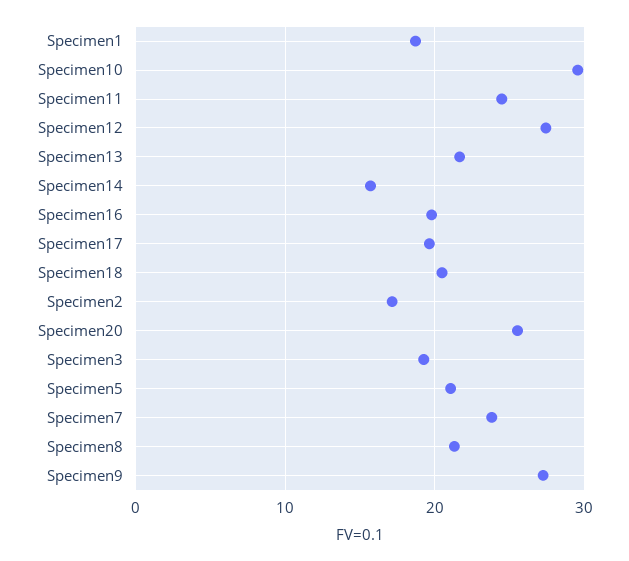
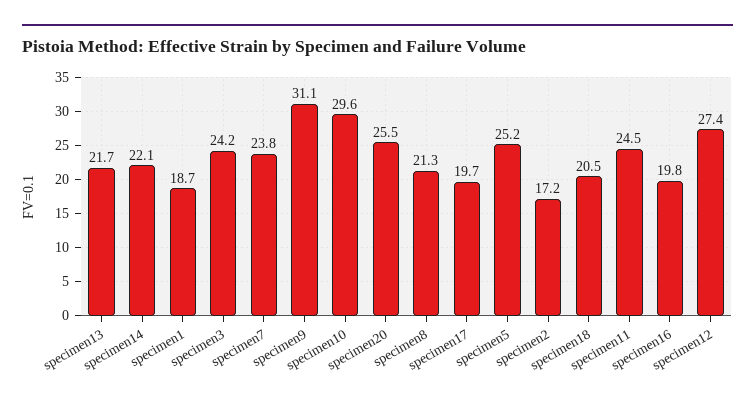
Specimen14: 16 -> 22.1
Specimen3: 19 -> 24.2
Specimen5: 21 -> 25.2
Specimen9: 27 -> 31.1

